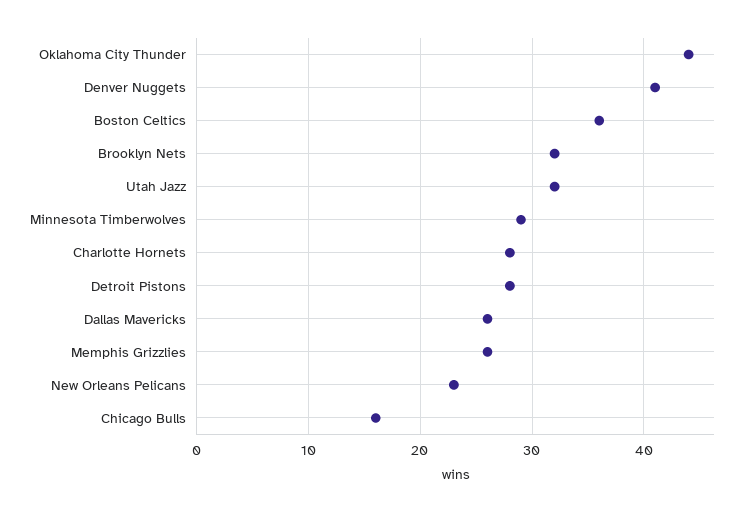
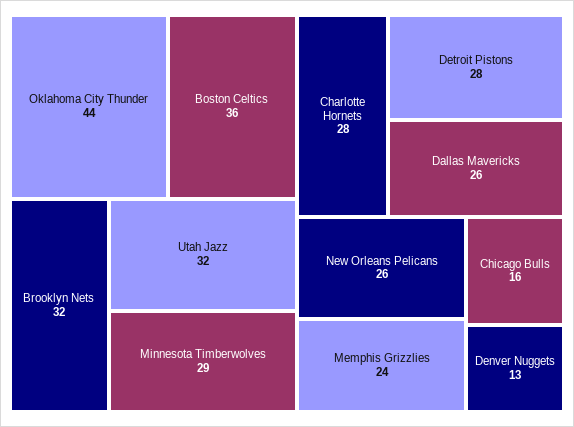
Denver Nuggets: 41 -> 13
Memphis Grizzlies: 26 -> 24
New Orleans Pelicans: 23 -> 26

